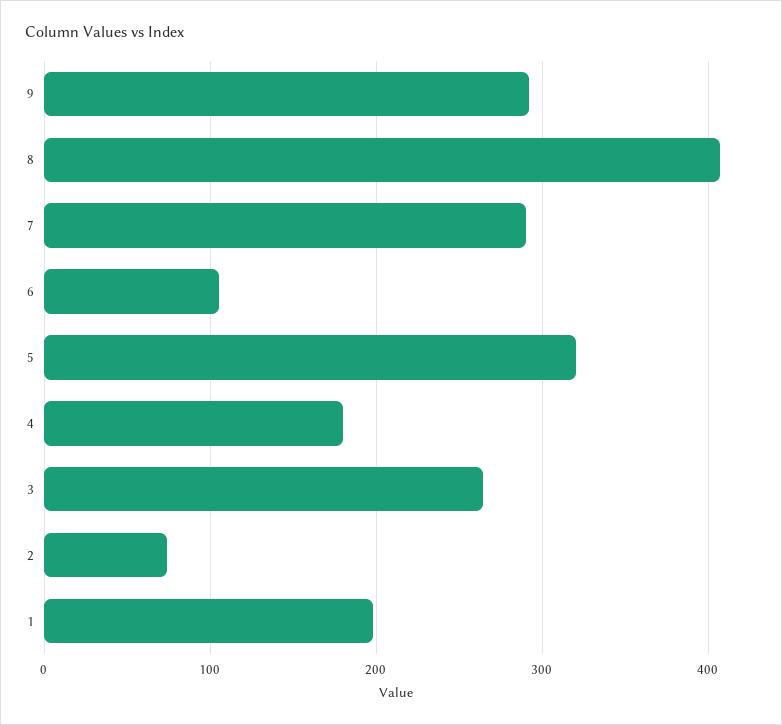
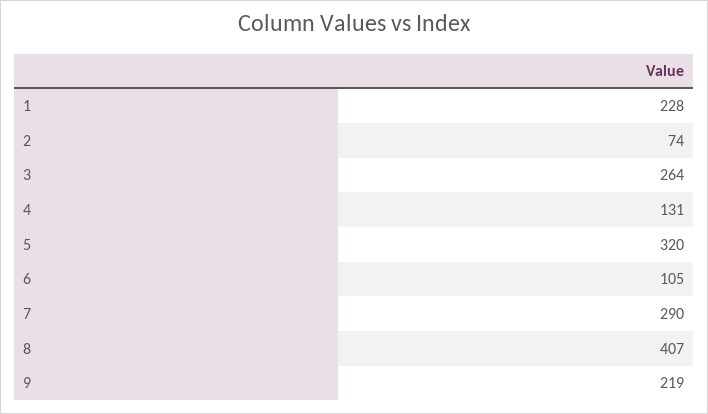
9: 290 -> 219
4: 180 -> 131
1: 200 -> 228

